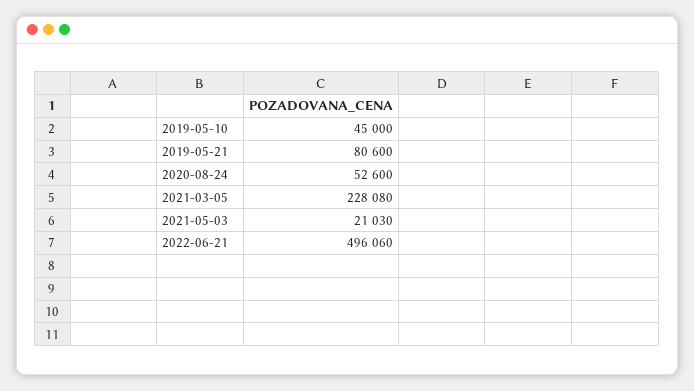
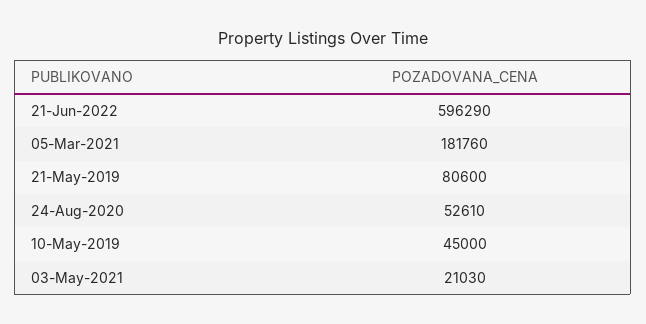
2020-08-24: 52600 -> 52610
2021-03-05: 228080 -> 181760
2022-06-21: 496060 -> 596290

